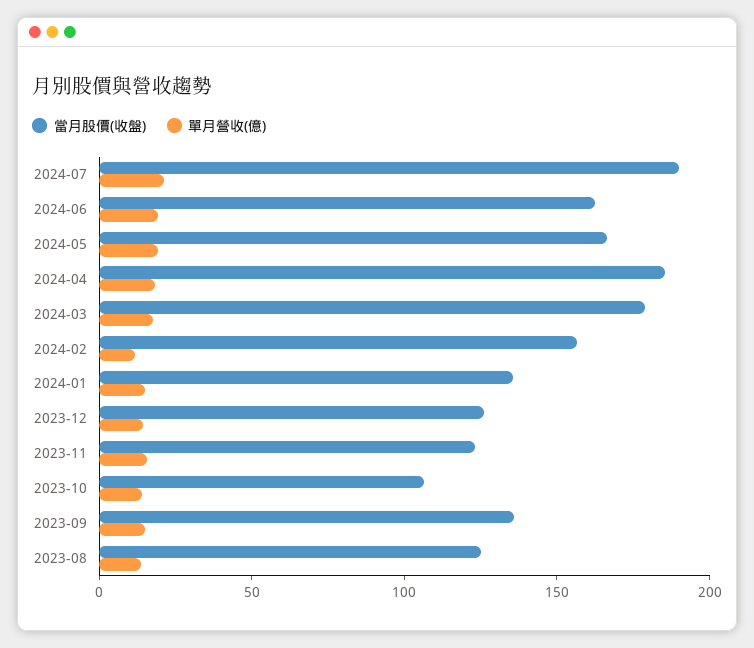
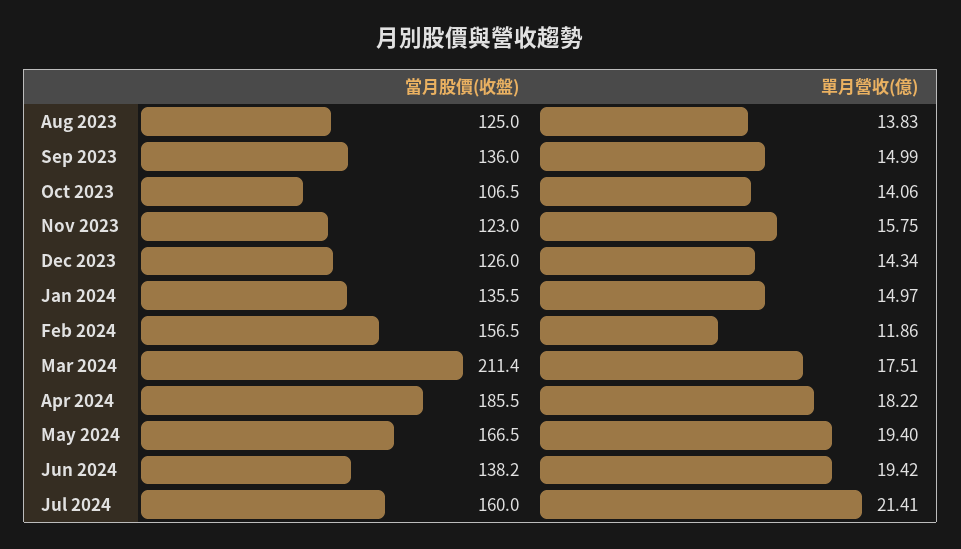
當月股價(收盤), 2024-07: 190 -> 160
當月股價(收盤), 2024-06: 160 -> 138.2
當月股價(收盤), 2024-03: 180 -> 211.4

